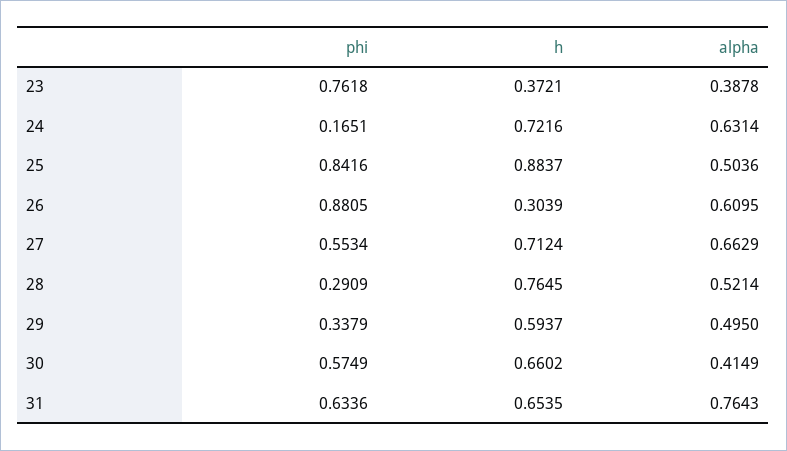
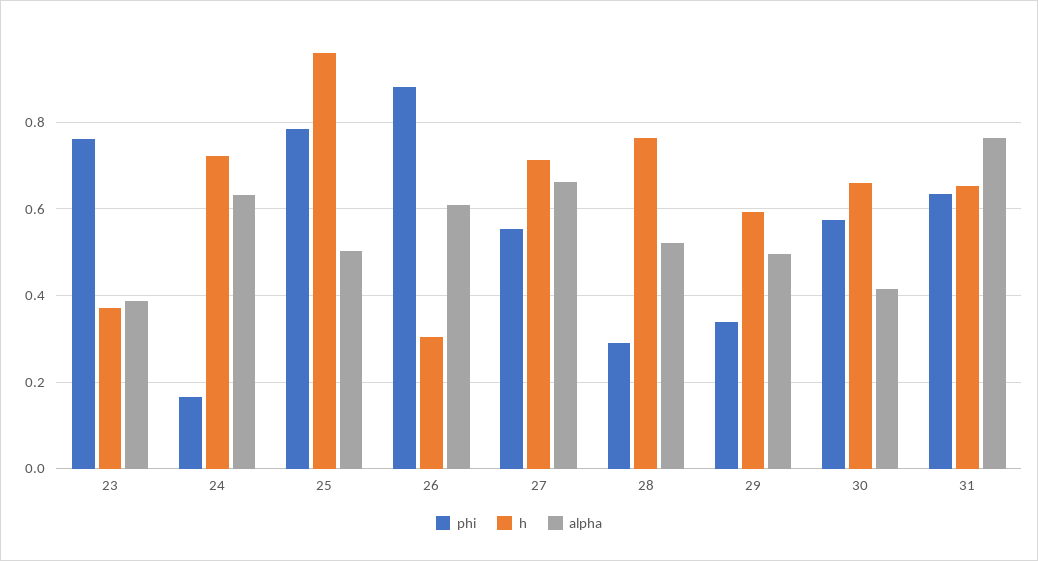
phi, 25: 0.8416 -> 0.78
h, 25: 0.8837 -> 0.96

